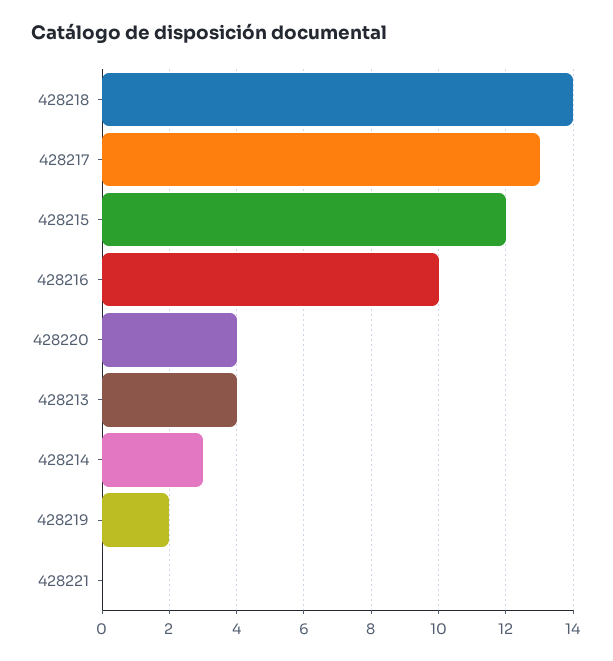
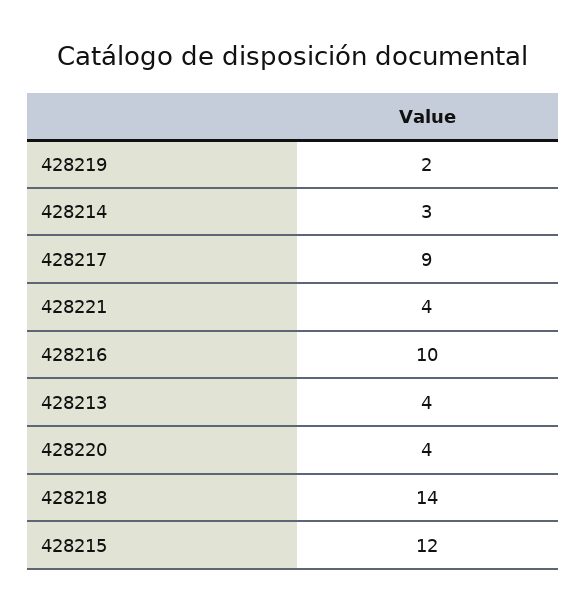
428217: 13 -> 9
428221: 0 -> 4

